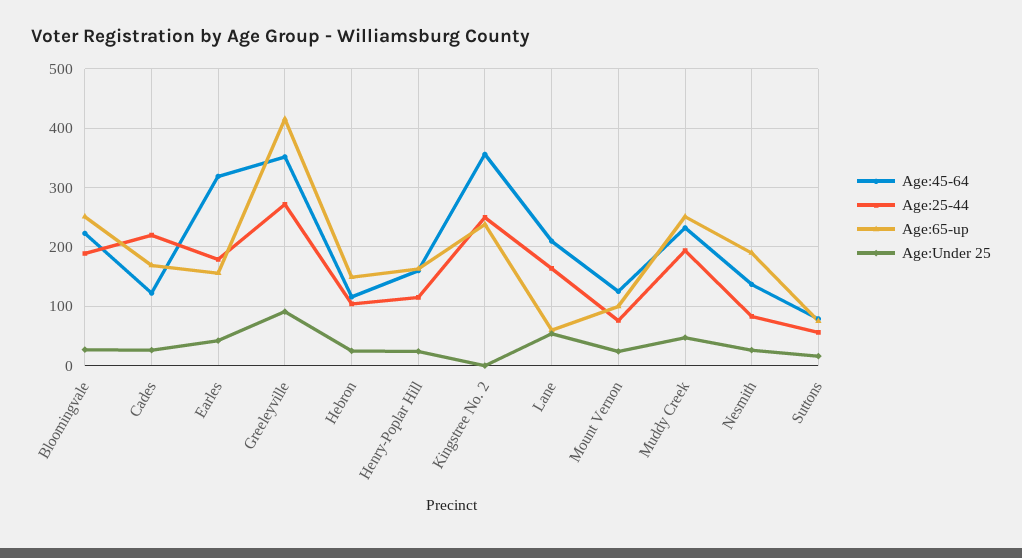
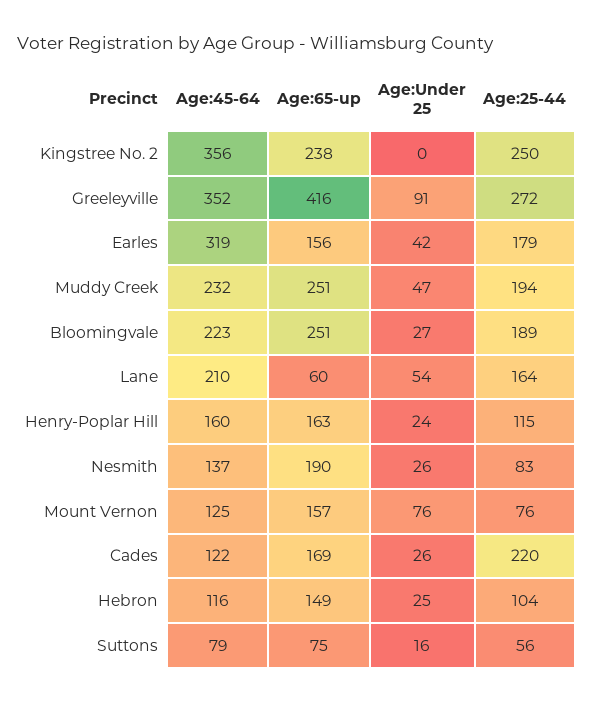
Age:65-up, Mount Vernon: 100 -> 157
Age:Under 25, Mount Vernon: 20 -> 76

